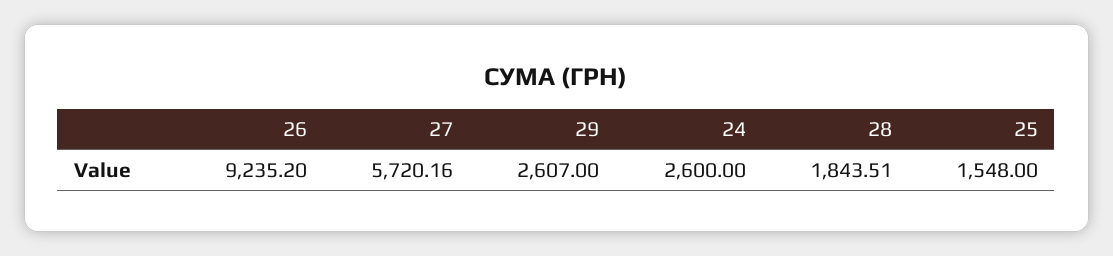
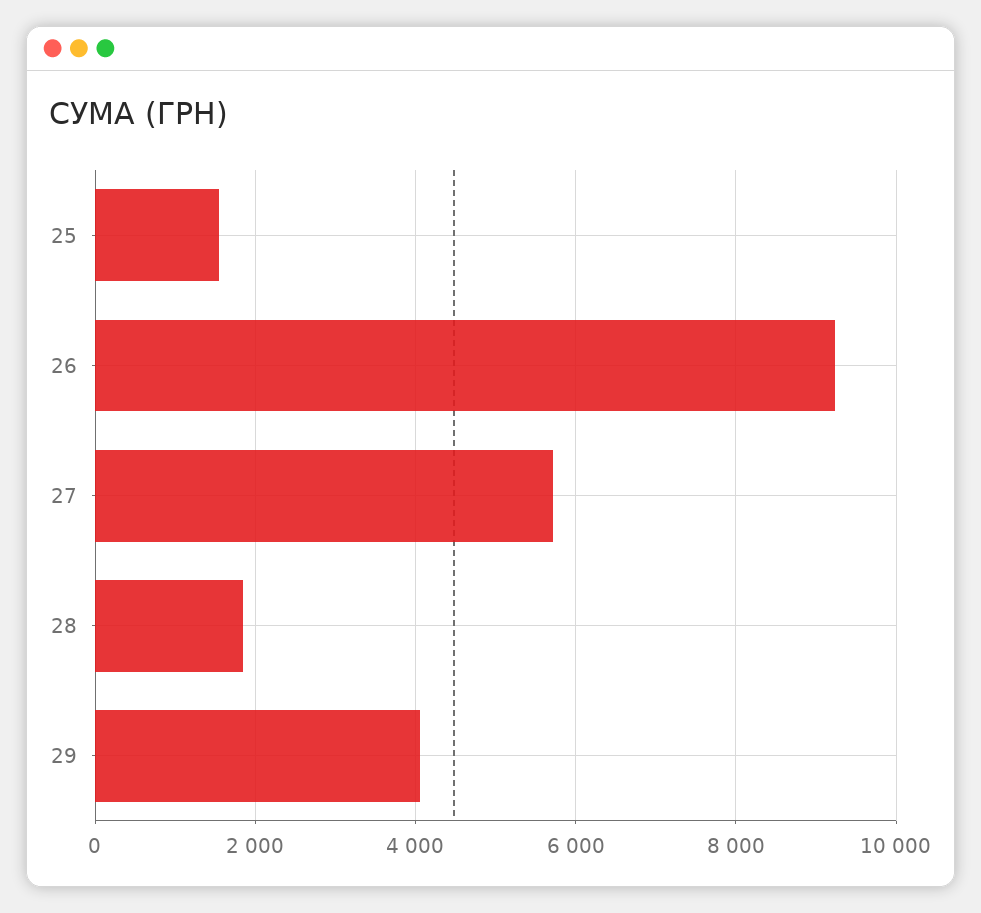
29: 2607 -> 4000
24: 2600 -> none

